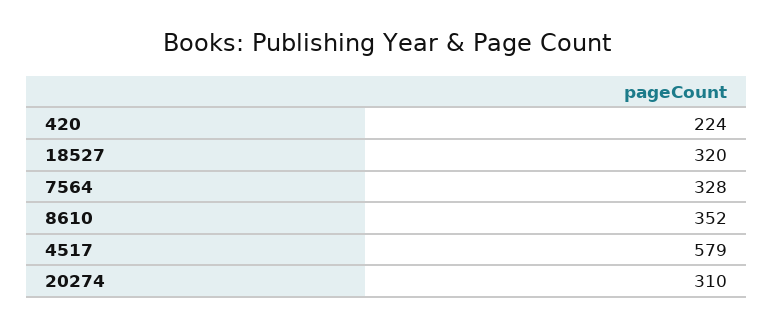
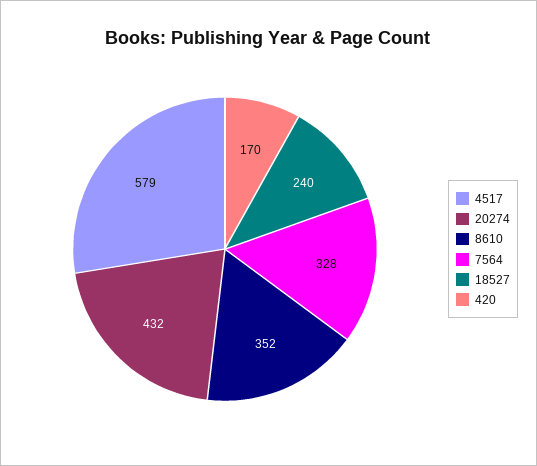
420: 224 -> 170
18527: 320 -> 240
20274: 310 -> 432

